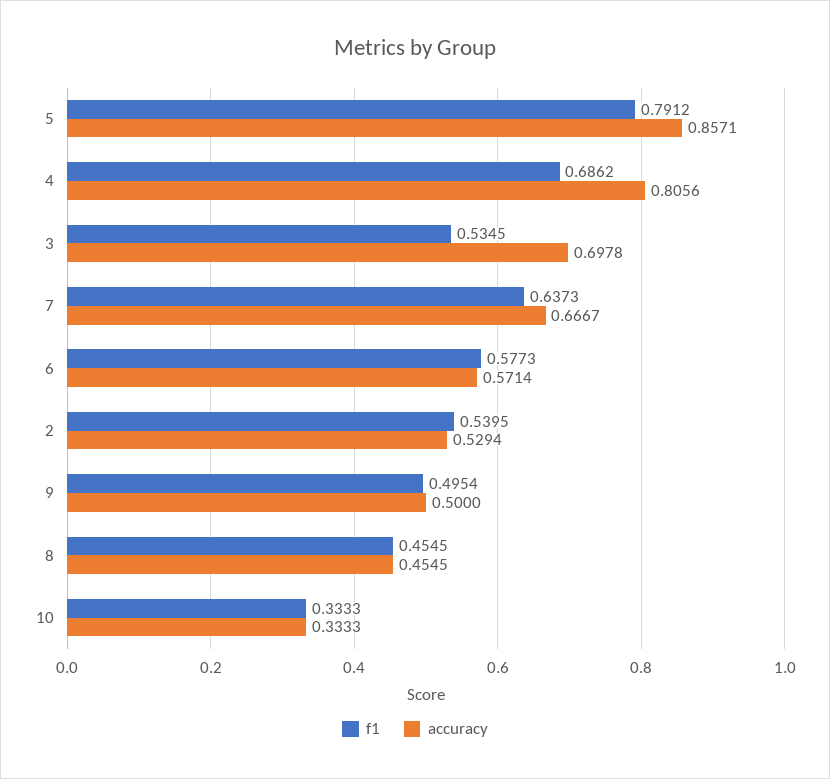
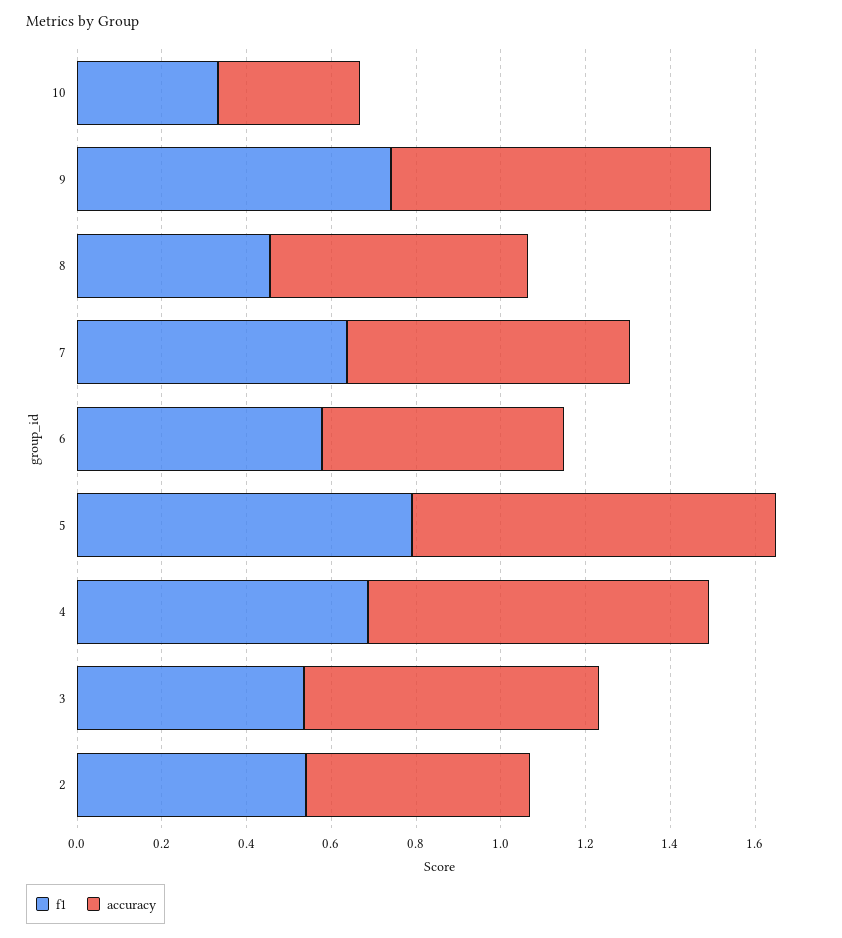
f1, 9: 0.4954 -> 0.75
accuracy, 9: 0.5 -> 0.75
accuracy, 8: 0.4545 -> 0.6

